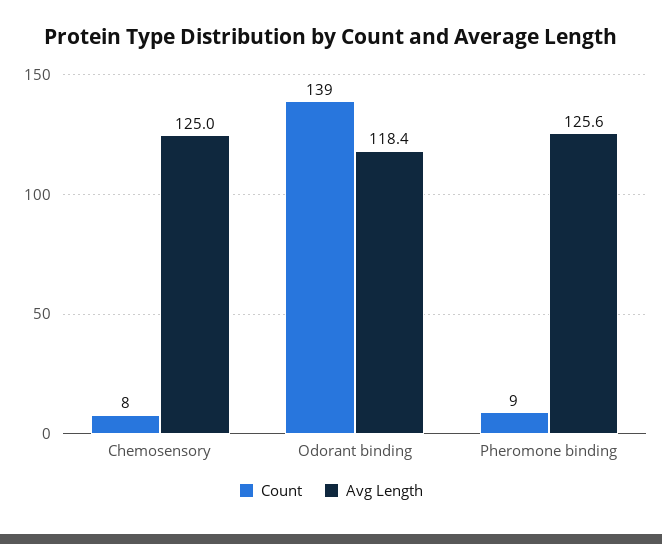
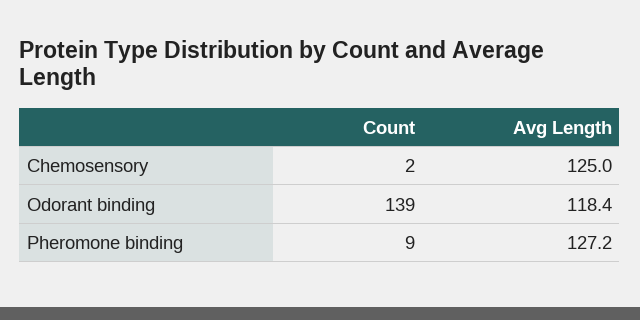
Count, Chemosensory: 8 -> 2
Avg Length, Pheromone binding: 125.6 -> 127.2

